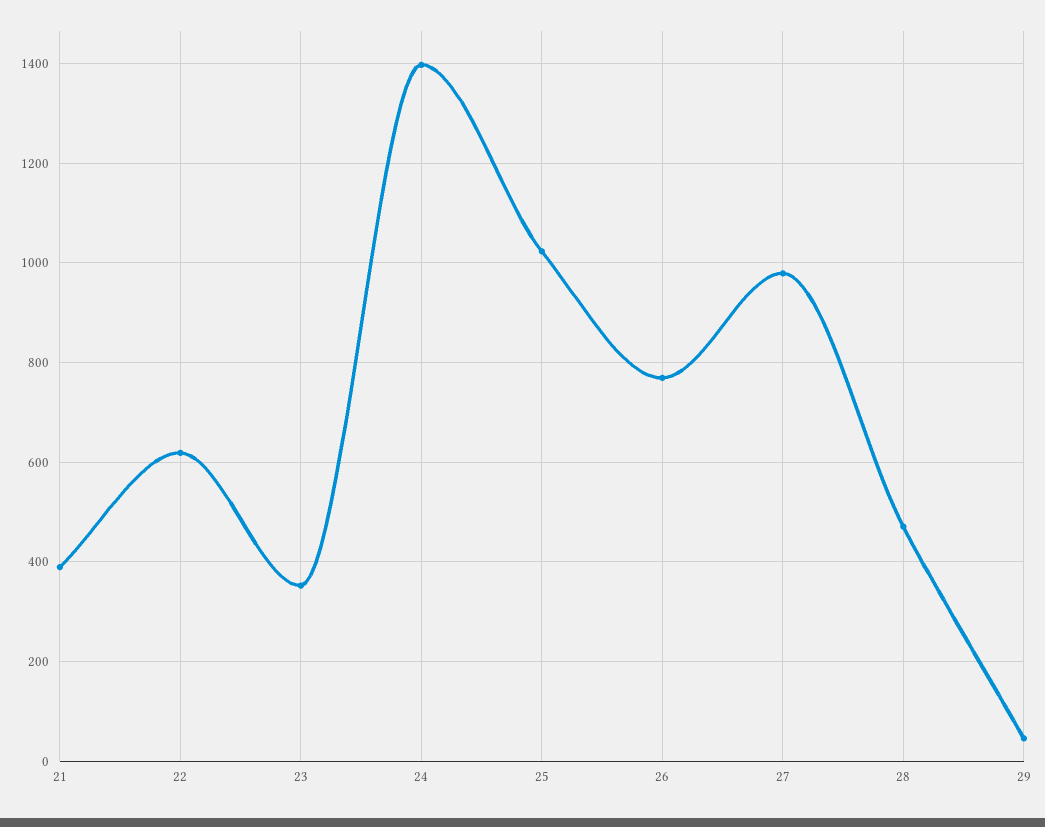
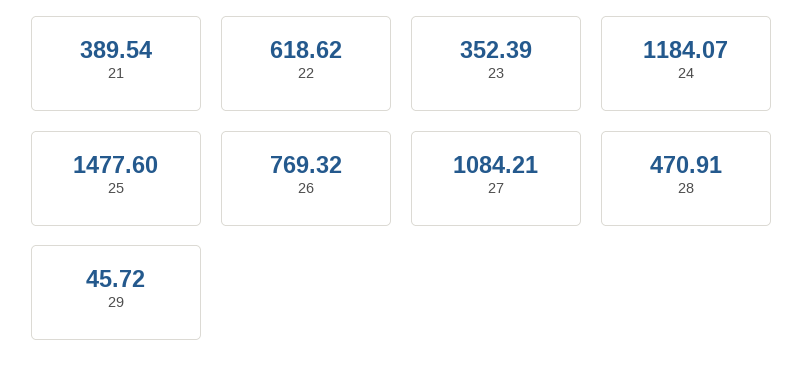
24: 1400 -> 1184.07
25: 1020 -> 1477.6
27: 980 -> 1084.21

